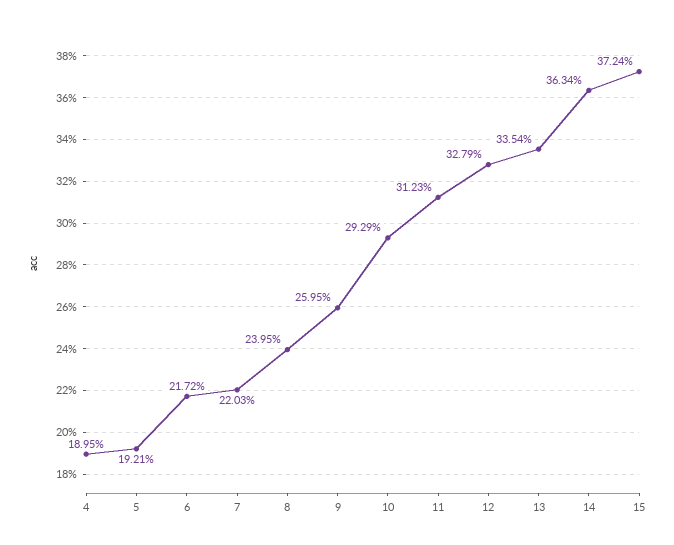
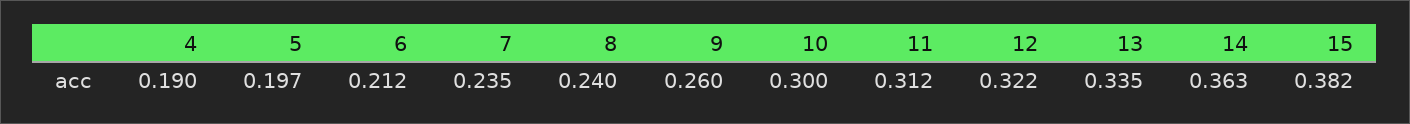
5: 0.1921 -> 0.197
6: 0.2172 -> 0.212
7: 0.2203 -> 0.235
10: 0.2929 -> 0.3
12: 0.3279 -> 0.322
15: 0.3724 -> 0.382

